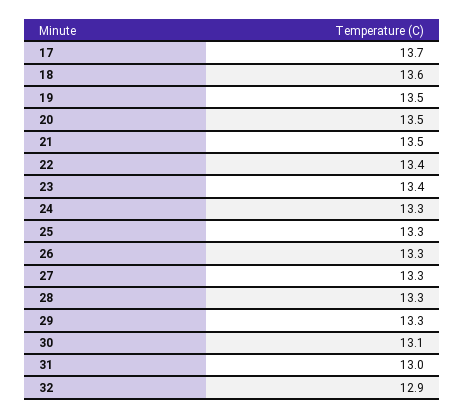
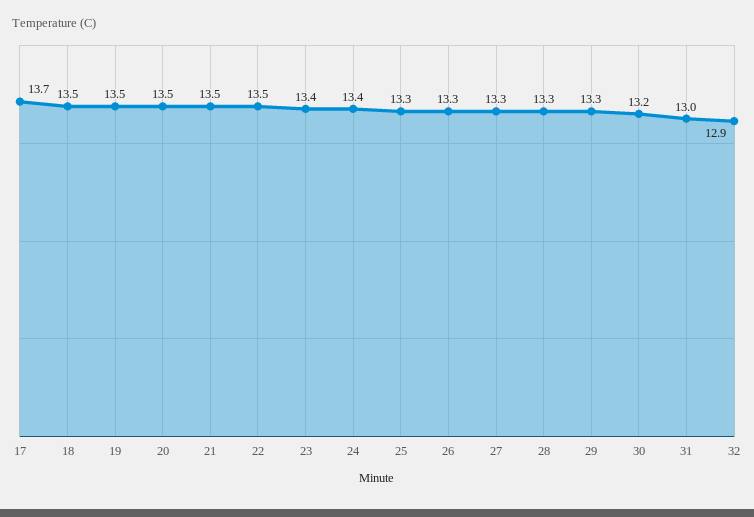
18: 13.6 -> 13.5
22: 13.4 -> 13.5
24: 13.3 -> 13.4
30: 13.1 -> 13.2

